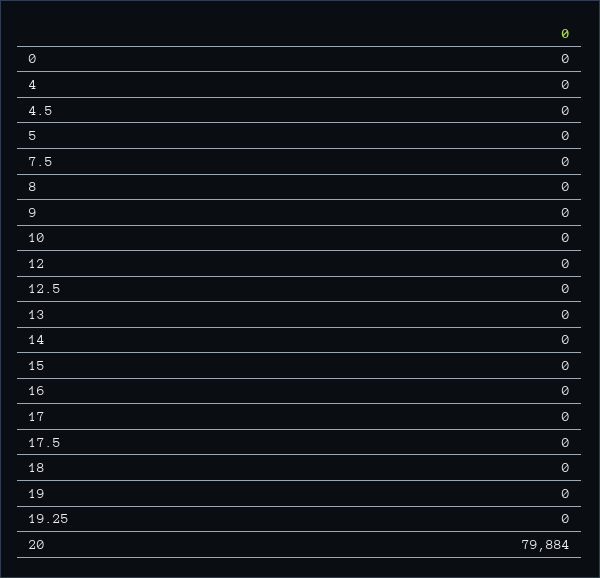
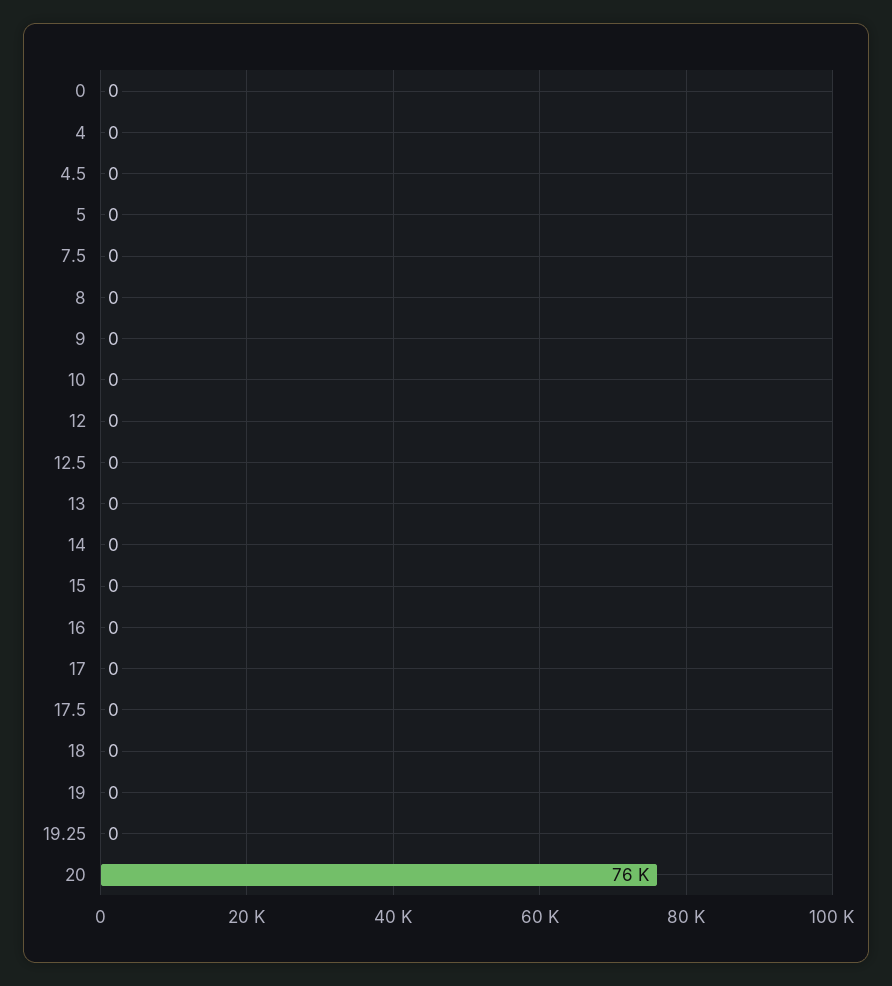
20: 79884 -> 76000

